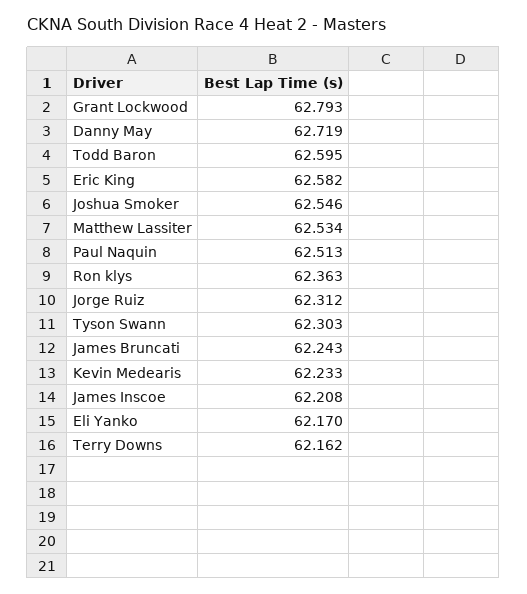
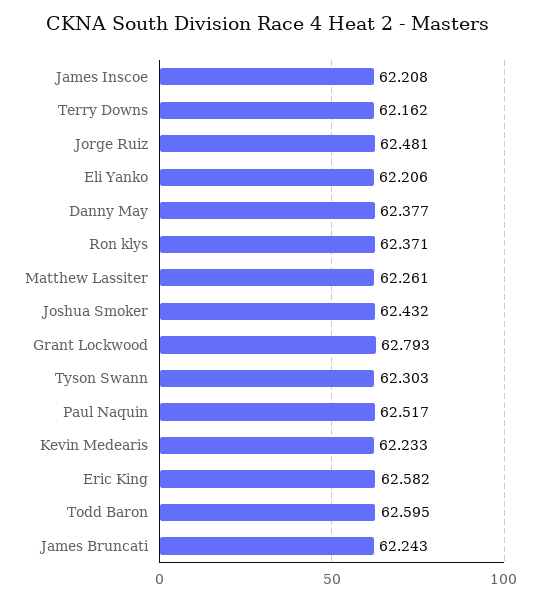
Danny May: 62.719 -> 62.377
Joshua Smoker: 62.546 -> 62.432
Matthew Lassiter: 62.534 -> 62.261
Paul Naquin: 62.513 -> 62.517
Ron klys: 62.363 -> 62.371
Jorge Ruiz: 62.312 -> 62.481
Eli Yanko: 62.17 -> 62.206

